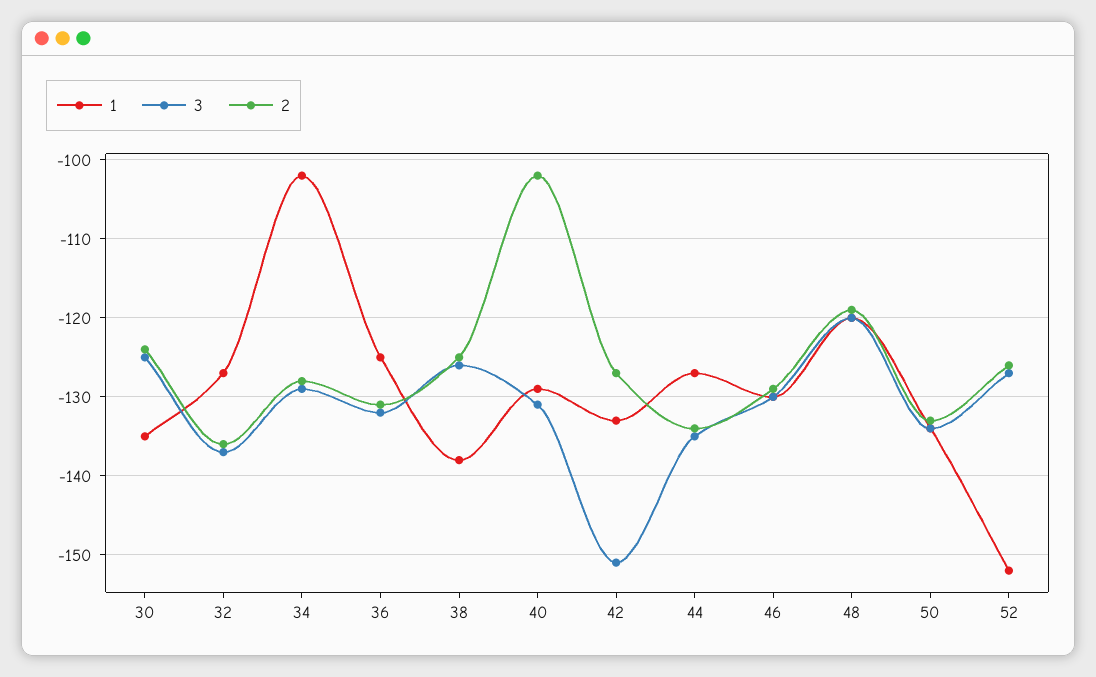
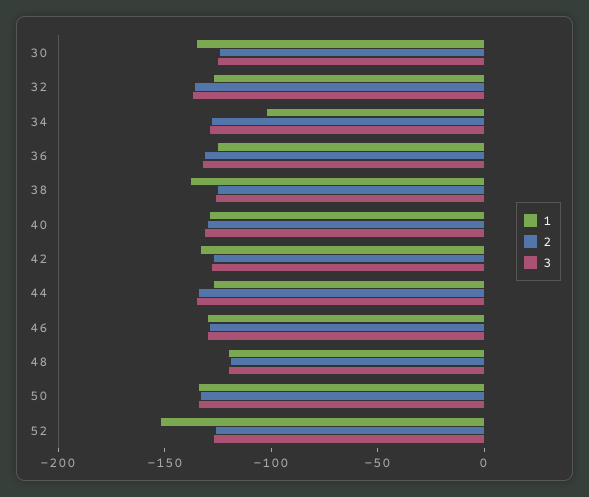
2, 40: -102 -> -130
3, 42: -151 -> -130

